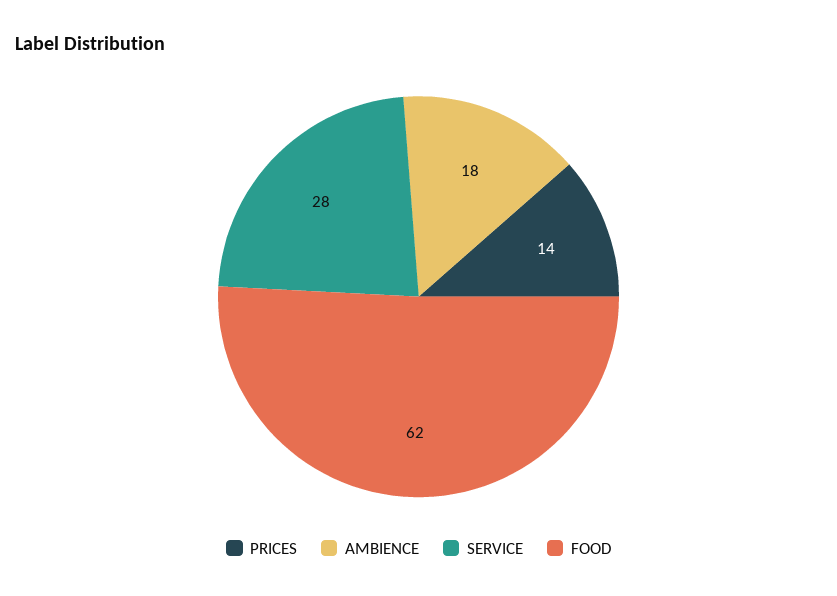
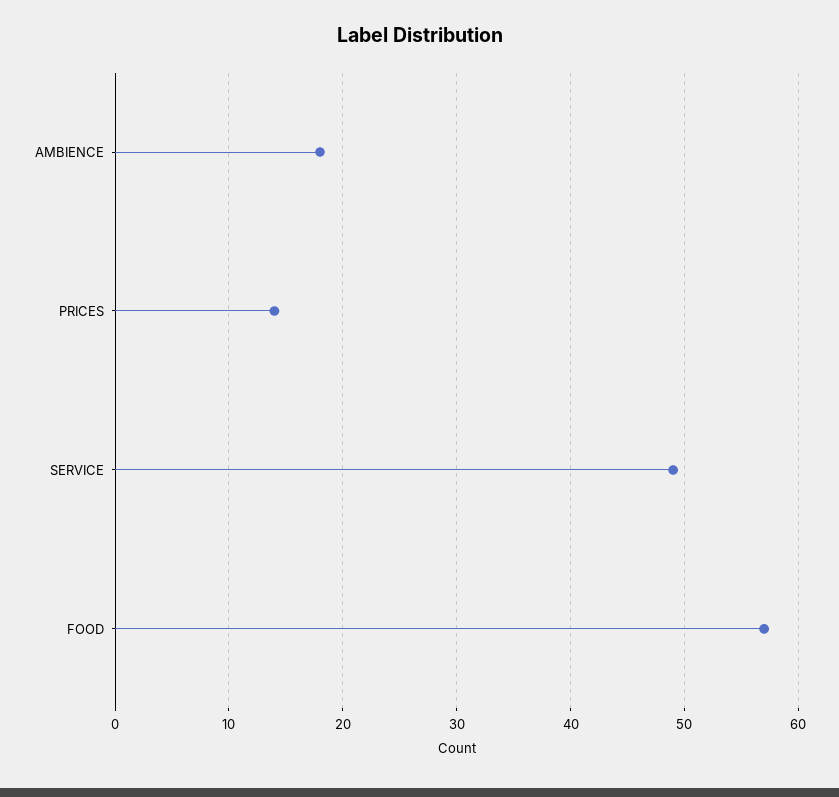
SERVICE: 28 -> 49
FOOD: 62 -> 57

